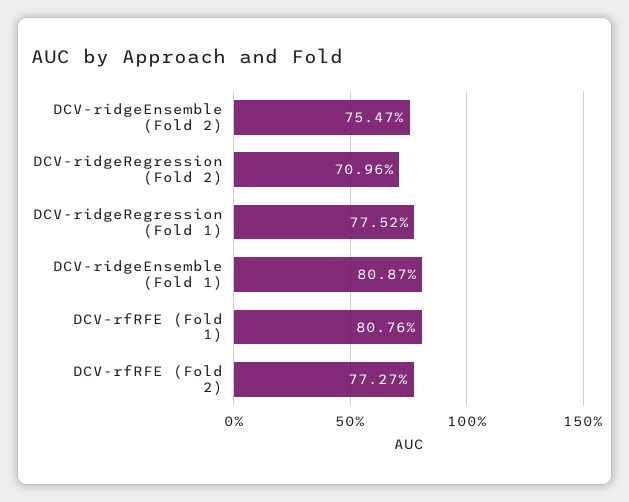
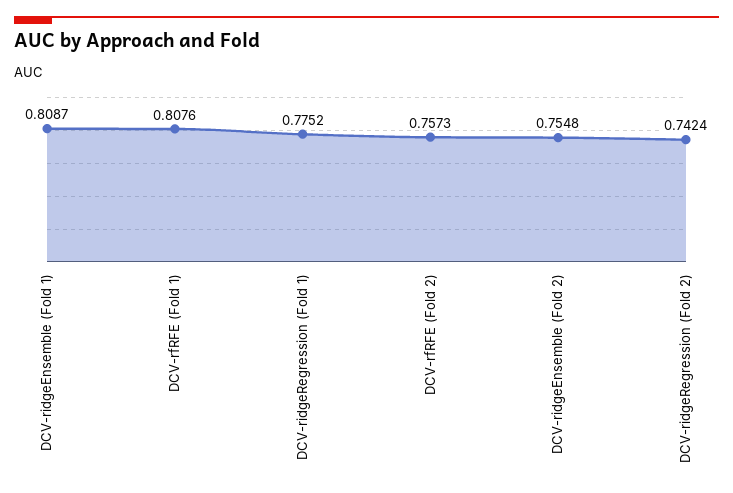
DCV-ridgeEnsemble (Fold 2): 0.7547 -> 0.7548
DCV-ridgeRegression (Fold 2): 0.7096 -> 0.7424
DCV-rfRFE (Fold 2): 0.7727 -> 0.7573

